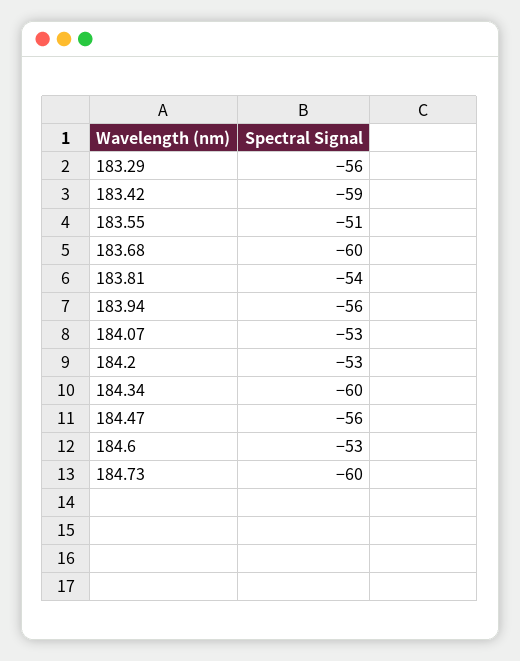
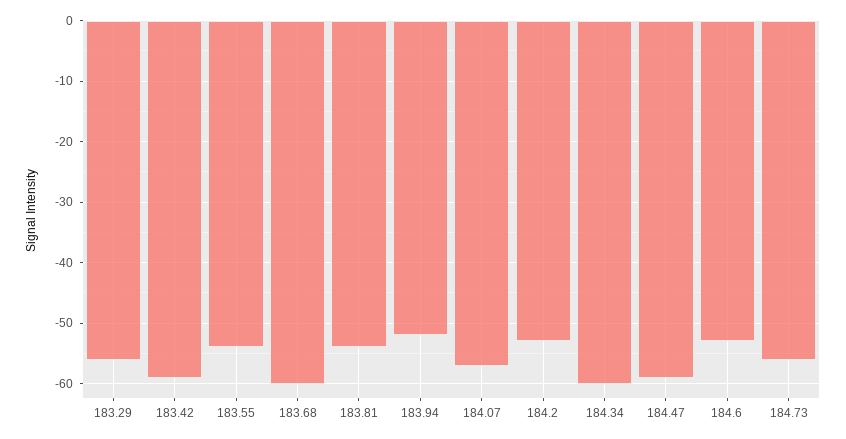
183.55: -51 -> -54
183.94: -56 -> -52
184.07: -53 -> -57
184.47: -56 -> -59
184.73: -60 -> -56

